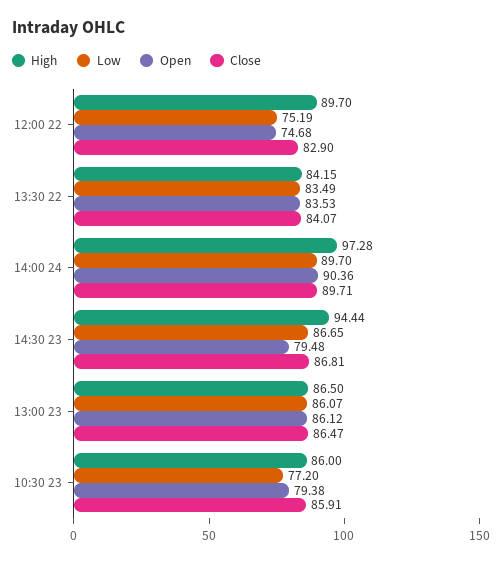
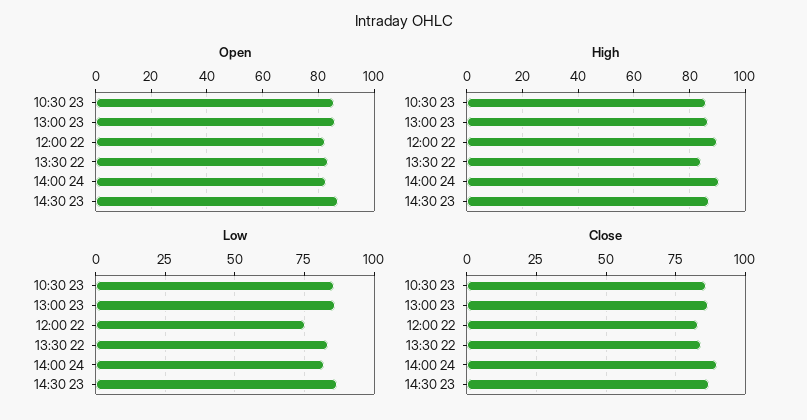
Open, 12:00 22: 74.68 -> 82.5
High, 14:00 24: 97.28 -> 90
Low, 14:00 24: 89.7 -> 82.5
Open, 14:00 24: 90.36 -> 82.5
High, 14:30 23: 94.44 -> 87.5
Open, 14:30 23: 79.48 -> 87.5
Low, 10:30 23: 77.2 -> 85
Open, 10:30 23: 79.38 -> 85

